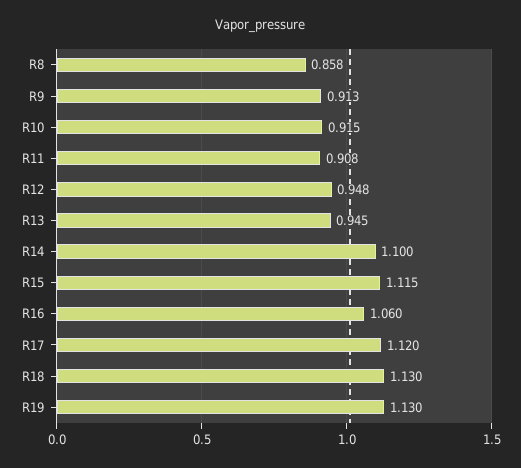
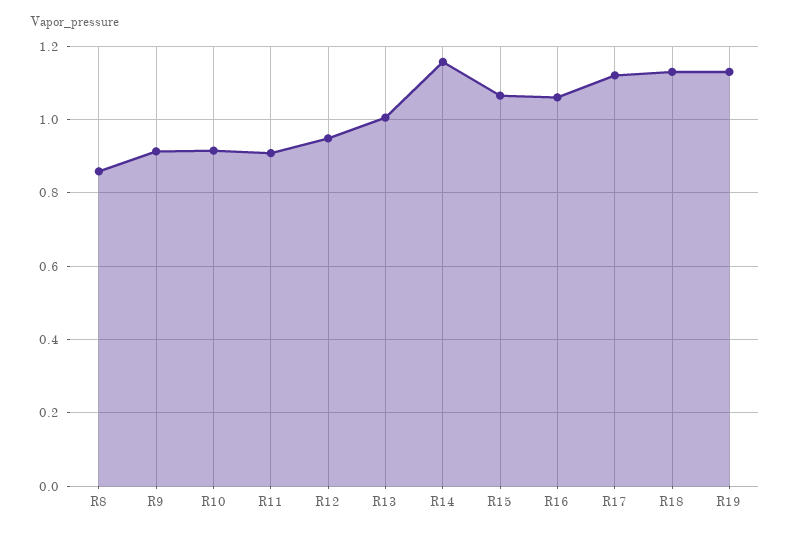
R13: 0.945 -> 1
R14: 1.1 -> 1.16
R15: 1.115 -> 1.06

